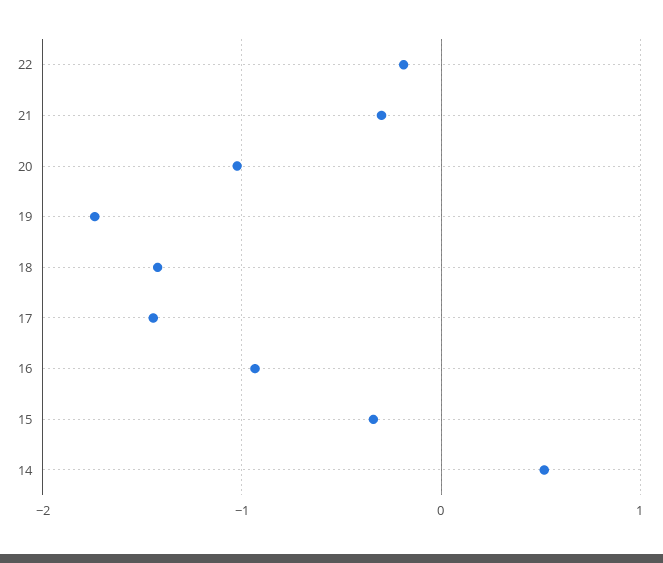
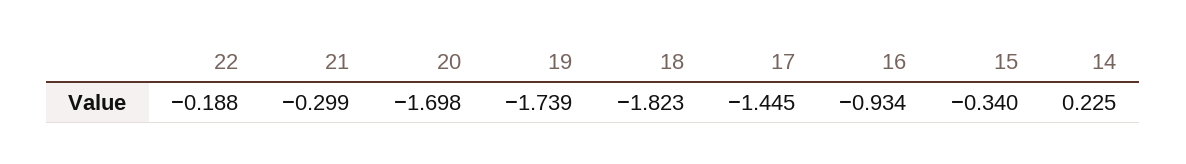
20: -1 -> -1.698
18: -1.4 -> -1.823
14: 0.5 -> 0.225

